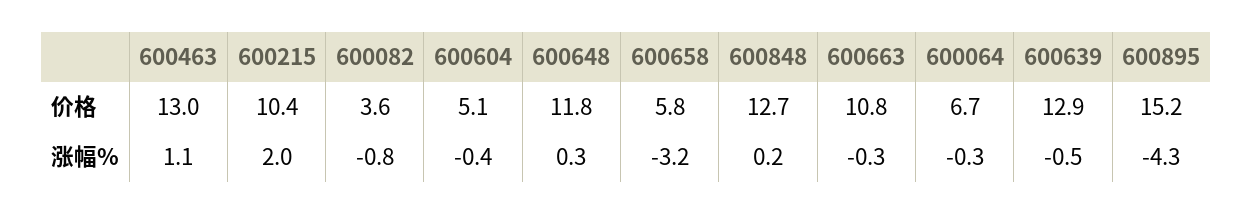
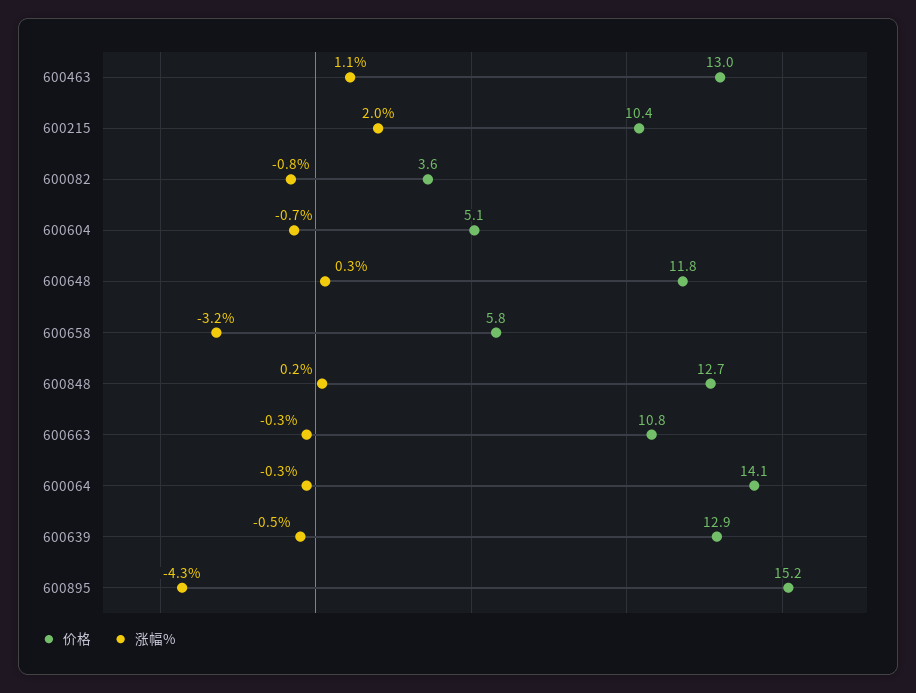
价格, 600064: 6.7 -> 14.1
涨幅%, 600604: -0.4 -> -0.7

